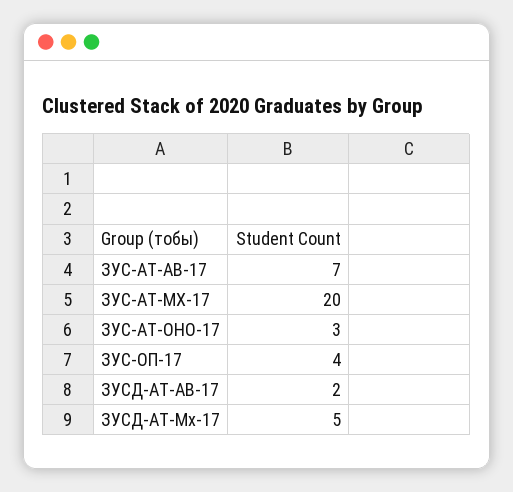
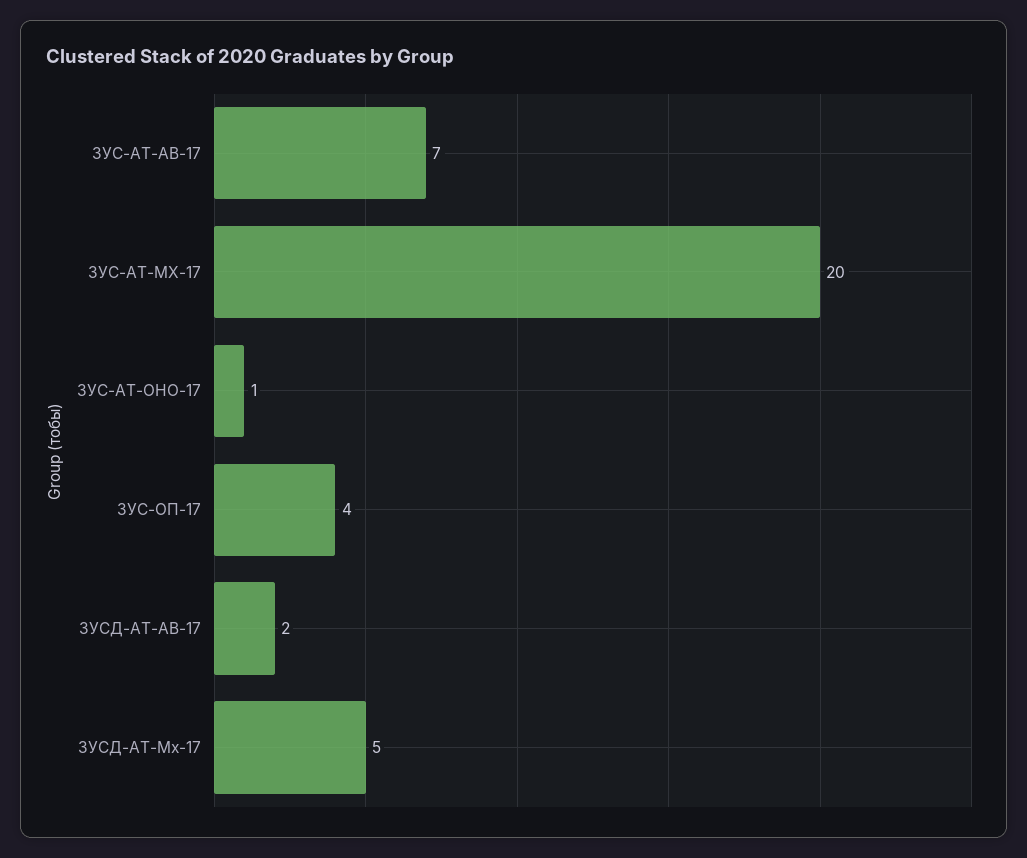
ЗУС-АТ-ОНО-17: 3 -> 1

